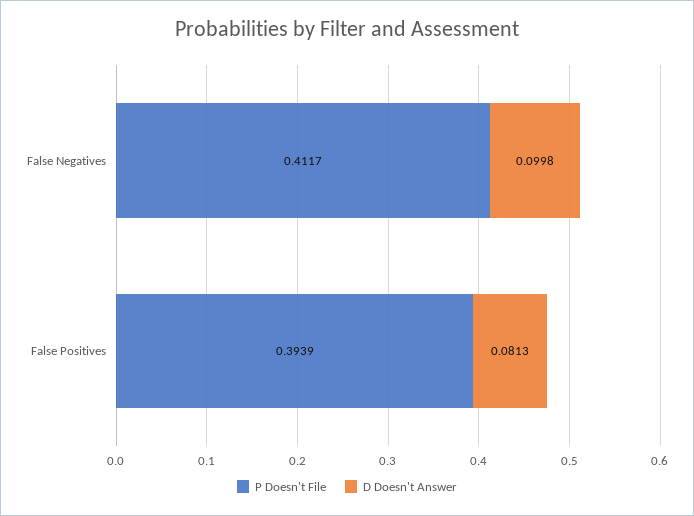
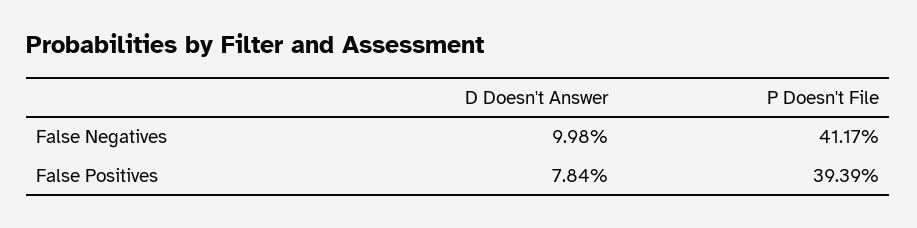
D Doesn't Answer, False Positives: 0.0813 -> 0.0784

